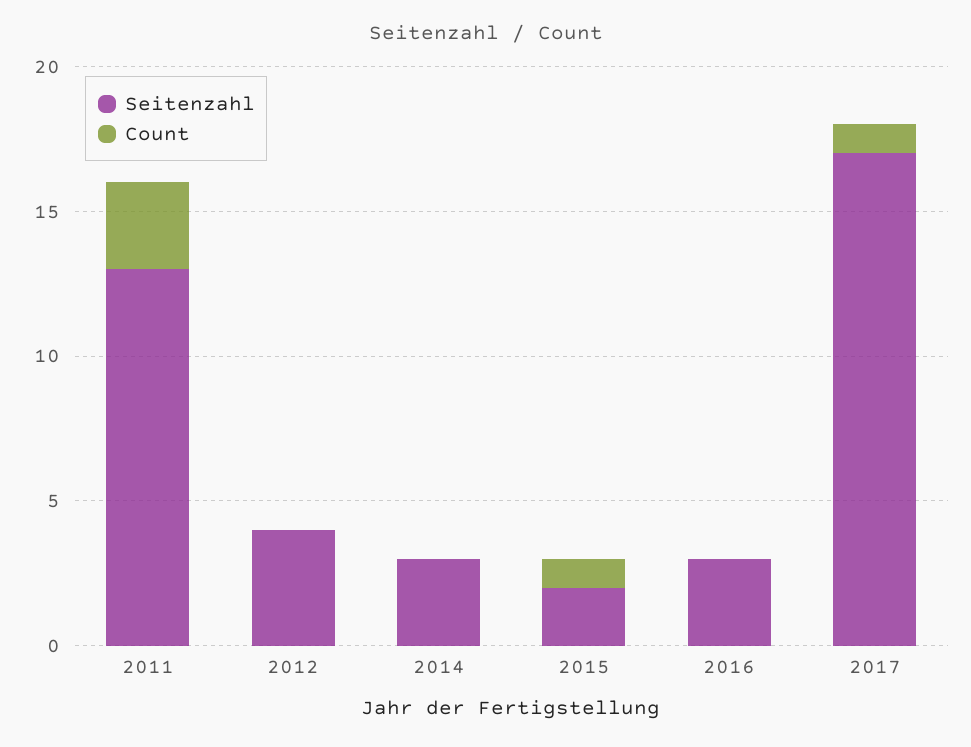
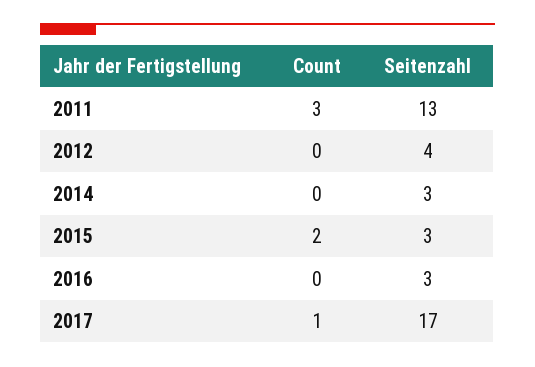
Seitenzahl, 2015: 2 -> 3
Count, 2015: 1 -> 2

